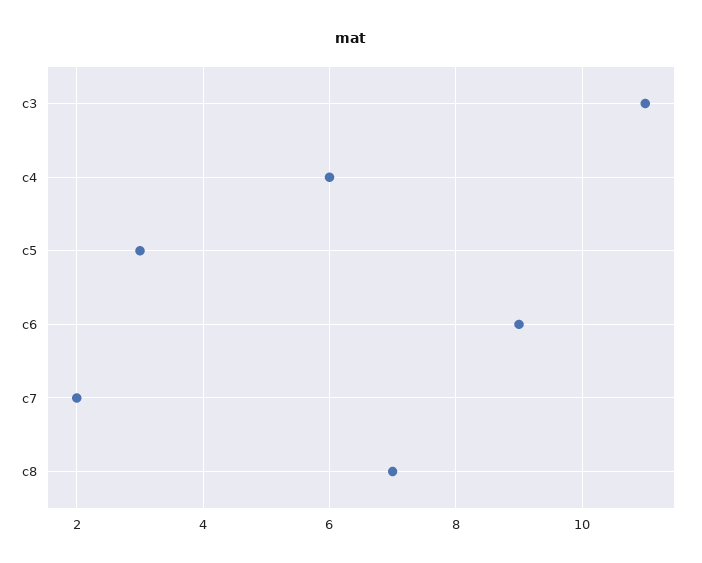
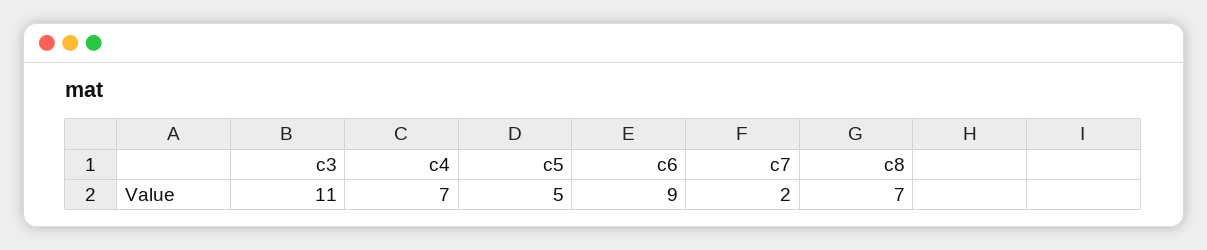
c4: 6 -> 7
c5: 3 -> 5

